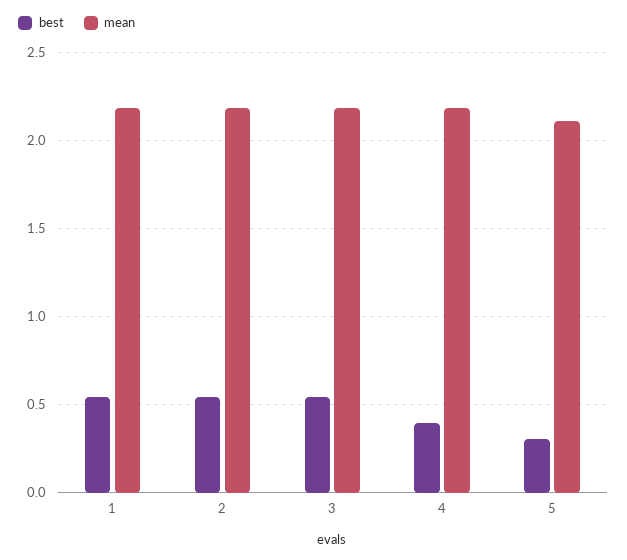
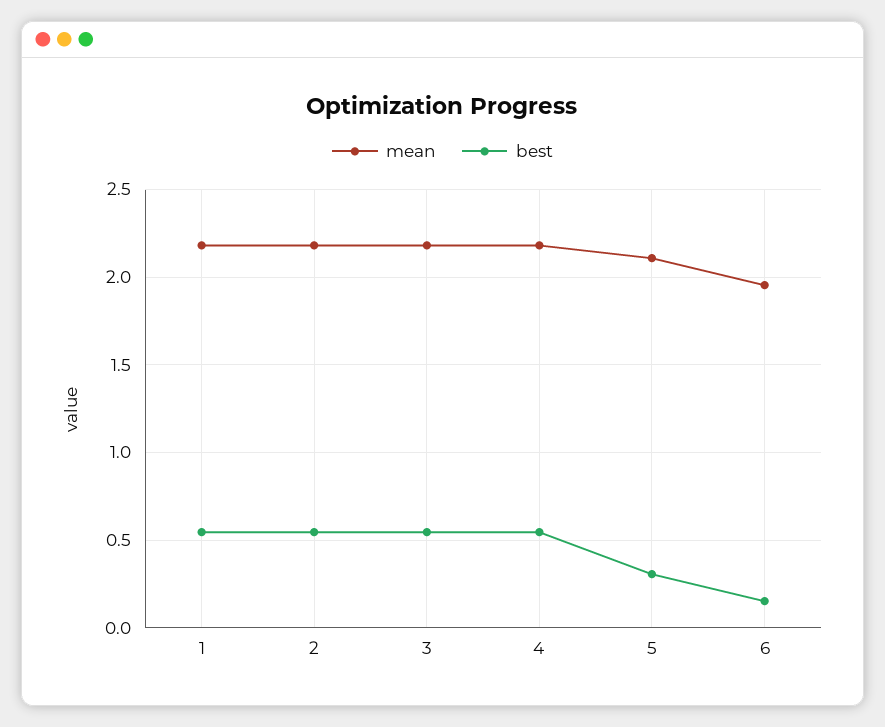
best, 4: 0.4 -> 0.55
mean, 6: none -> 1.95
best, 6: none -> 0.15

